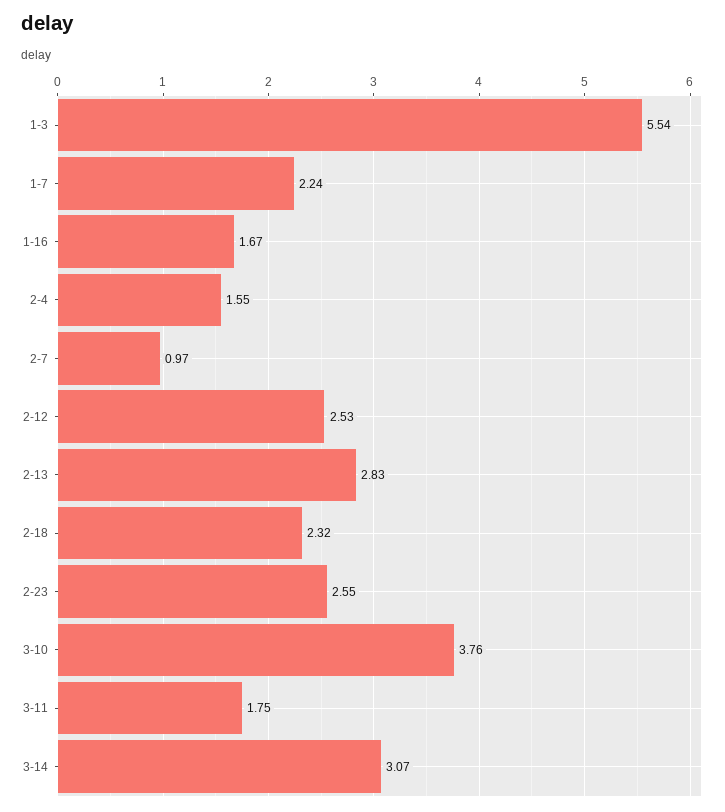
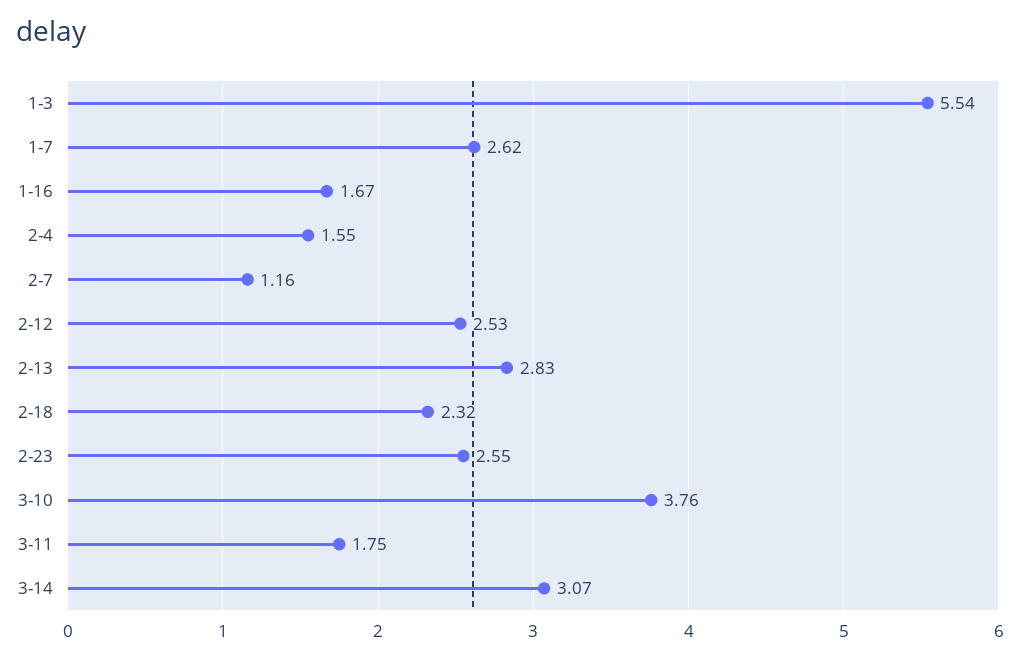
1-7: 2.24 -> 2.62
2-7: 0.97 -> 1.16

